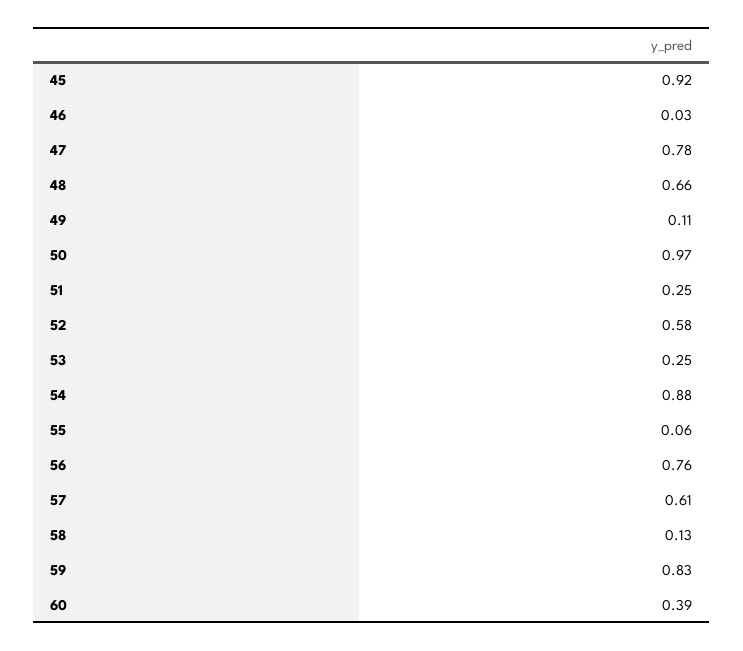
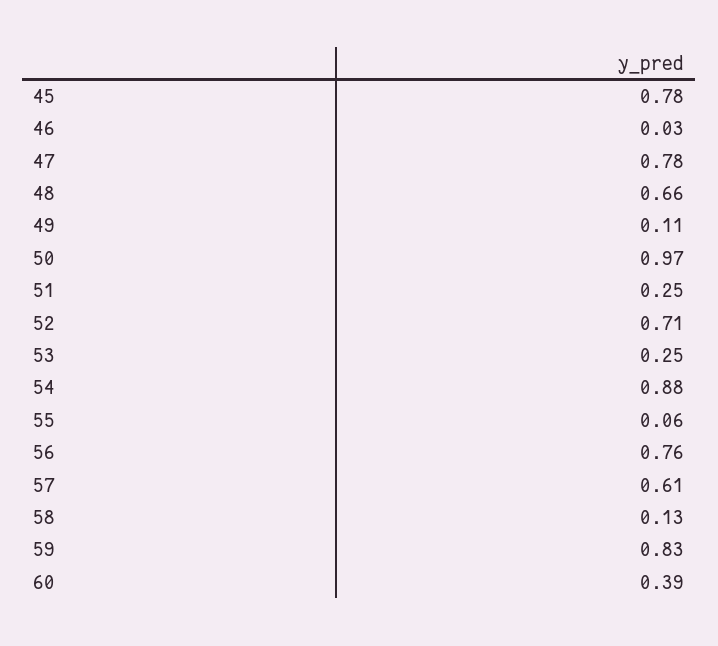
45: 0.92 -> 0.78
52: 0.58 -> 0.71

